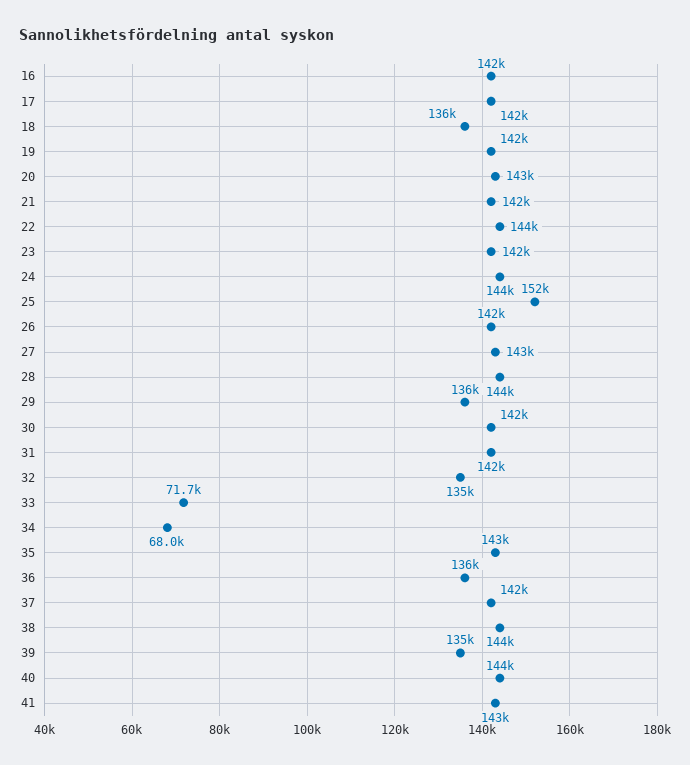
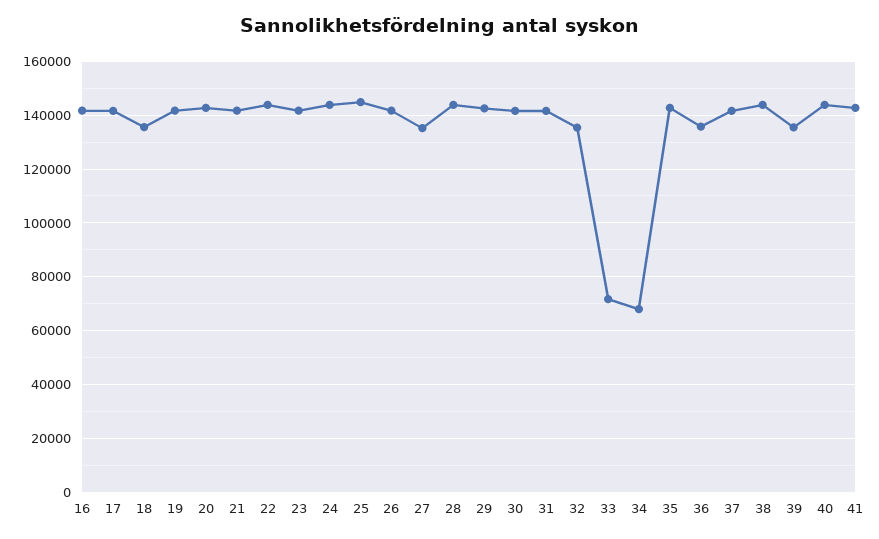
25: 152000 -> 145000
27: 143000 -> 135000
29: 136000 -> 142500

